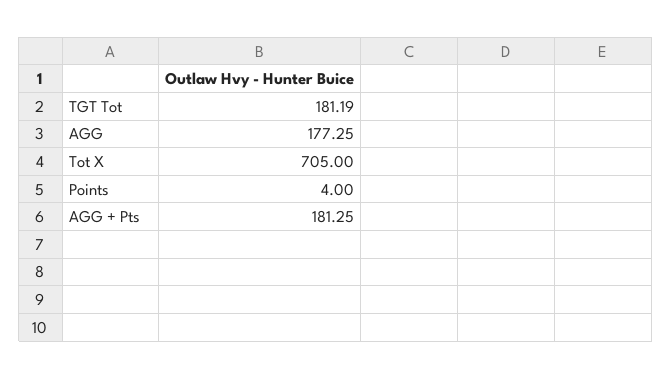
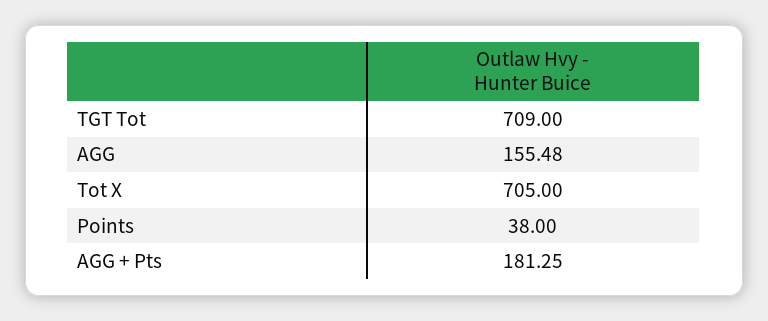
TGT Tot: 181.19 -> 709
AGG: 177.25 -> 155.48
Points: 4 -> 38

